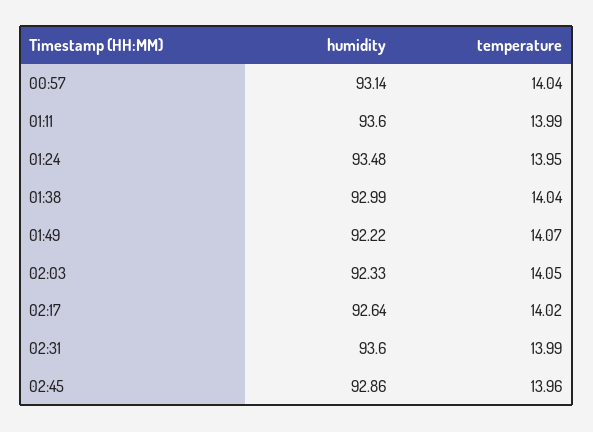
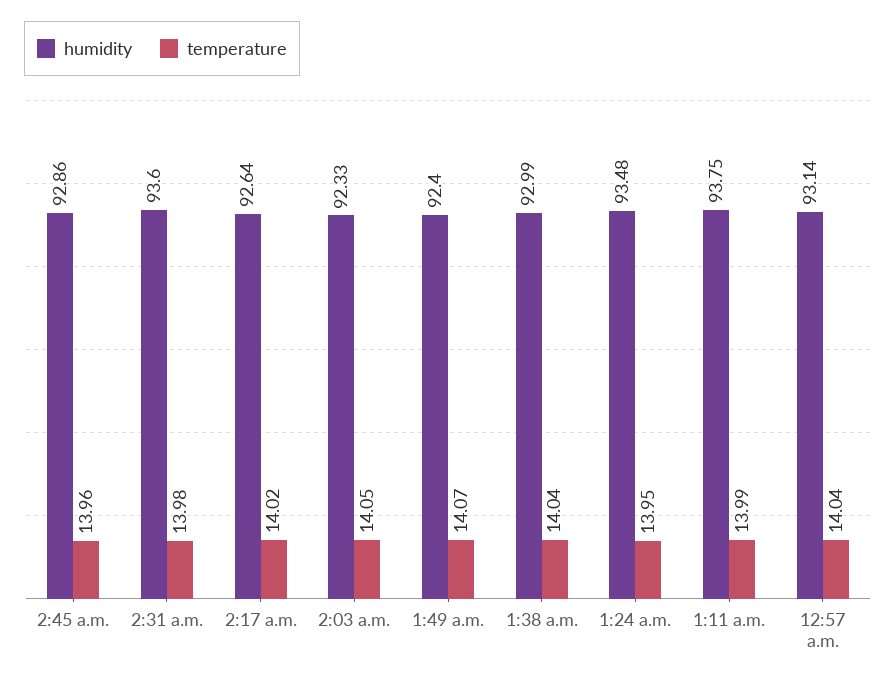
humidity, 01:11: 93.6 -> 93.75
humidity, 01:49: 92.22 -> 92.4
temperature, 02:31: 13.99 -> 13.98

